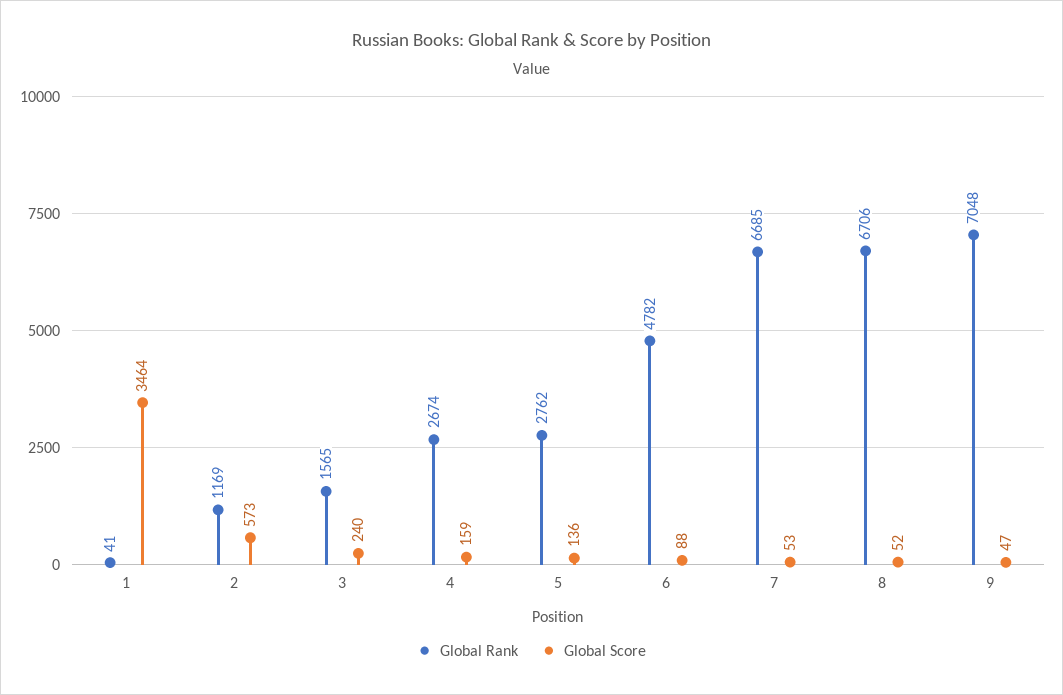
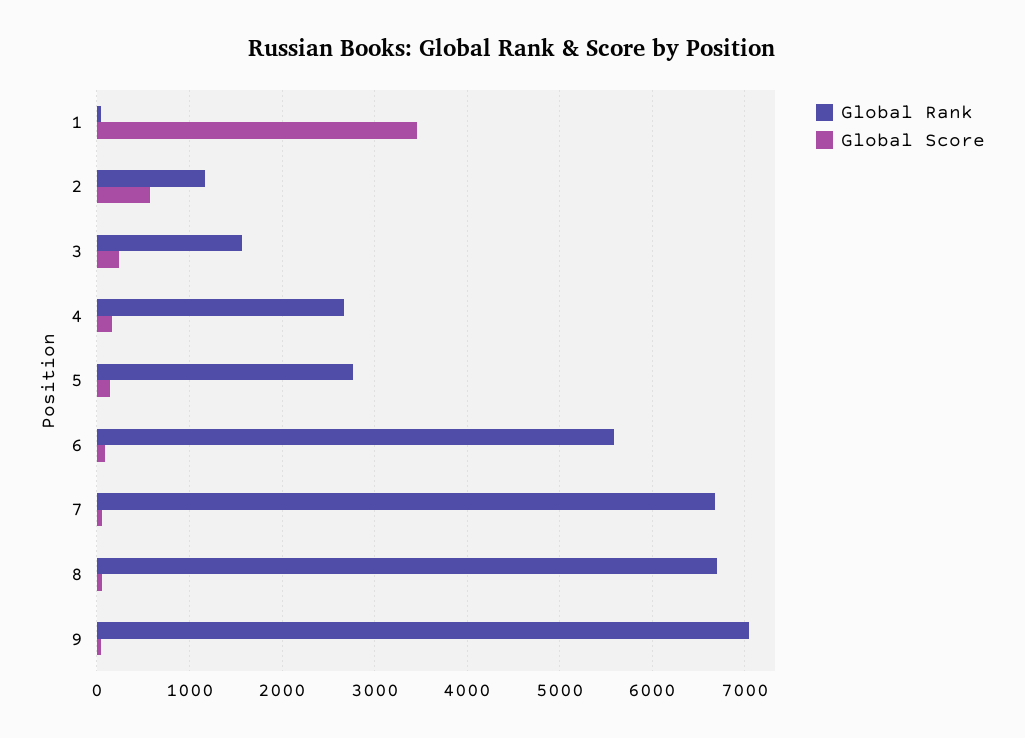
Global Rank, 6: 4782 -> 5600

